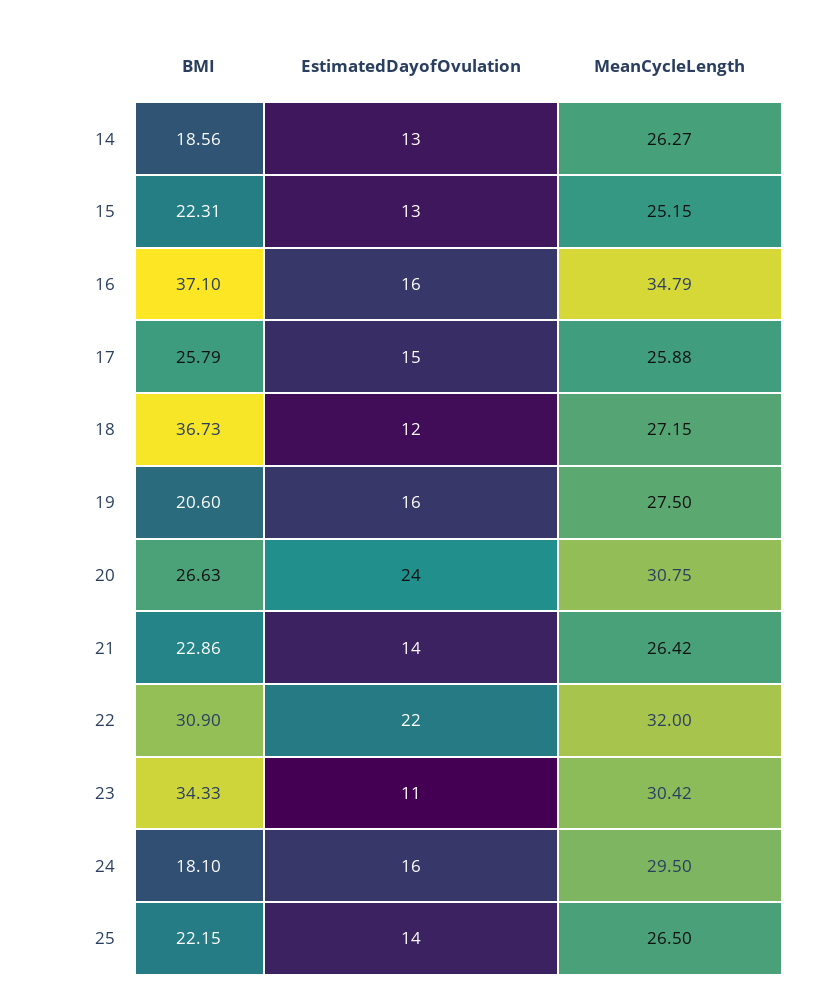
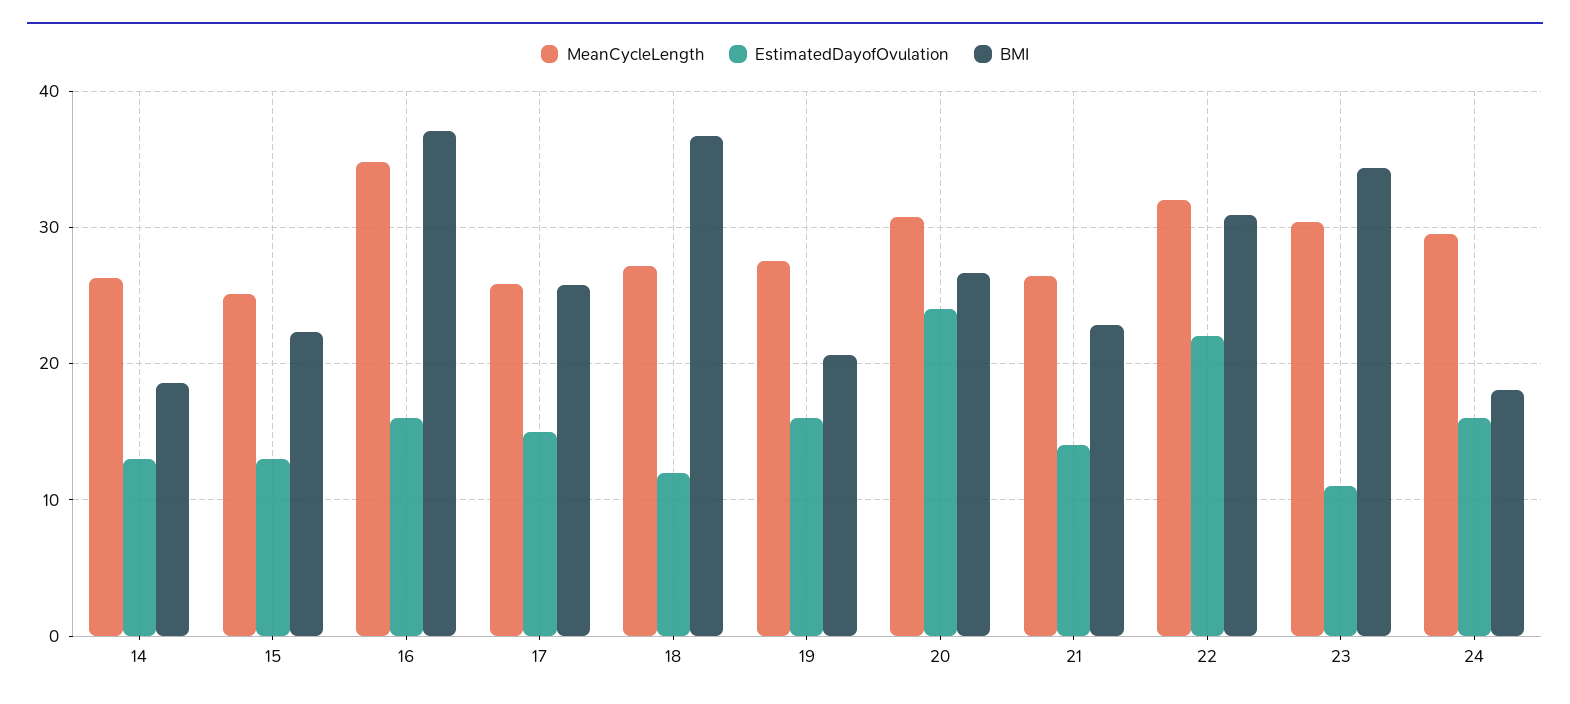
BMI, 25: 22.15 -> none
EstimatedDayofOvulation, 25: 14 -> none
MeanCycleLength, 25: 26.5 -> none

